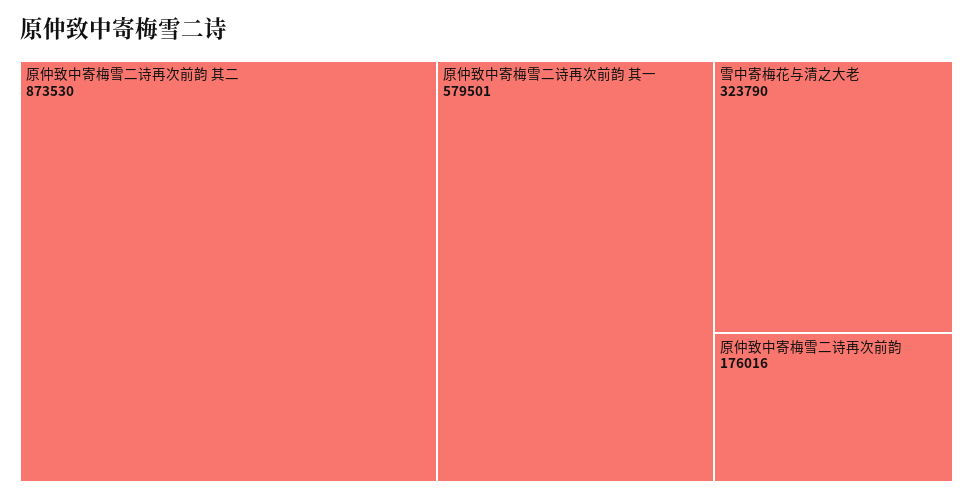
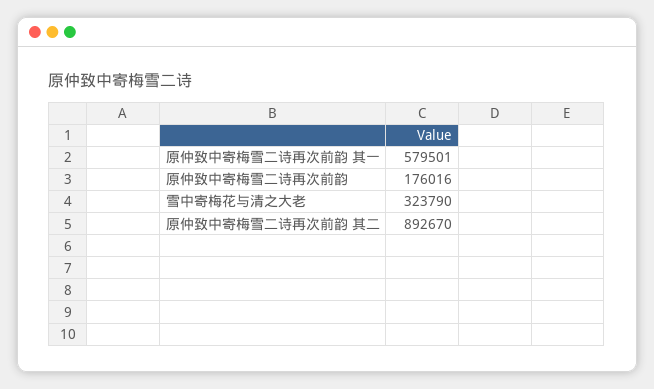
原仲致中寄梅雪二诗再次前韵 其二: 873530 -> 892670

